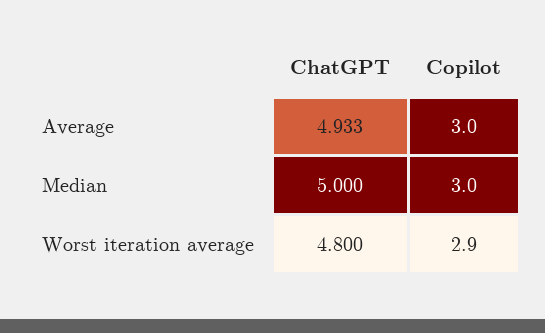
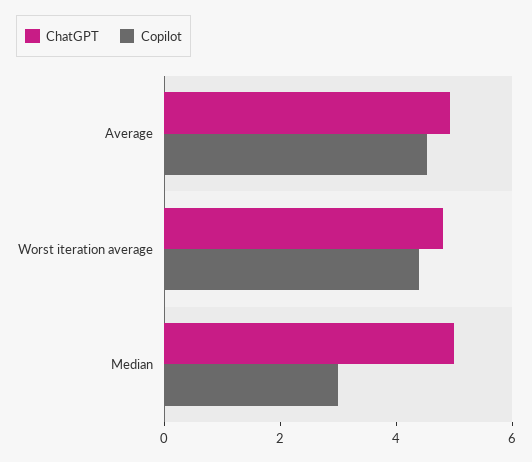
Copilot, Average: 3 -> 4.5
Copilot, Worst iteration average: 2.9 -> 4.5

